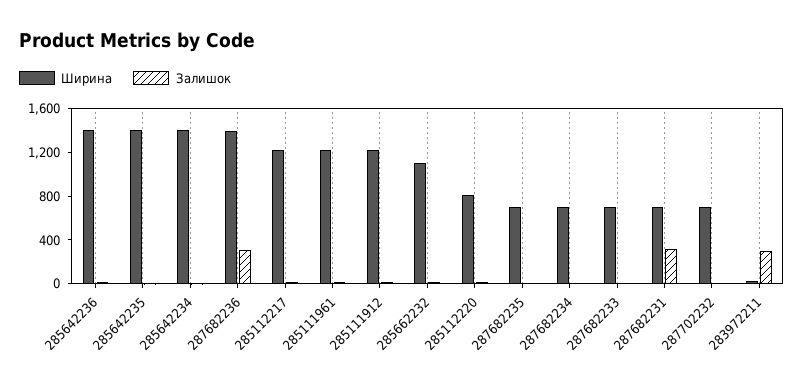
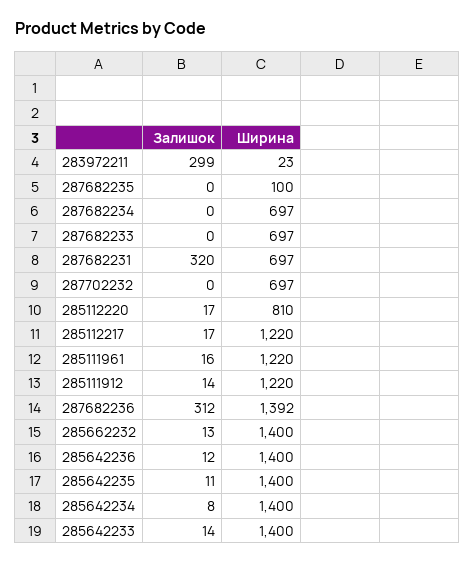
Ширина, 285662232: 1100 -> 1400
Ширина, 287682235: 700 -> 100
Залишок, 285642233: none -> 14
Ширина, 285642233: none -> 1400

